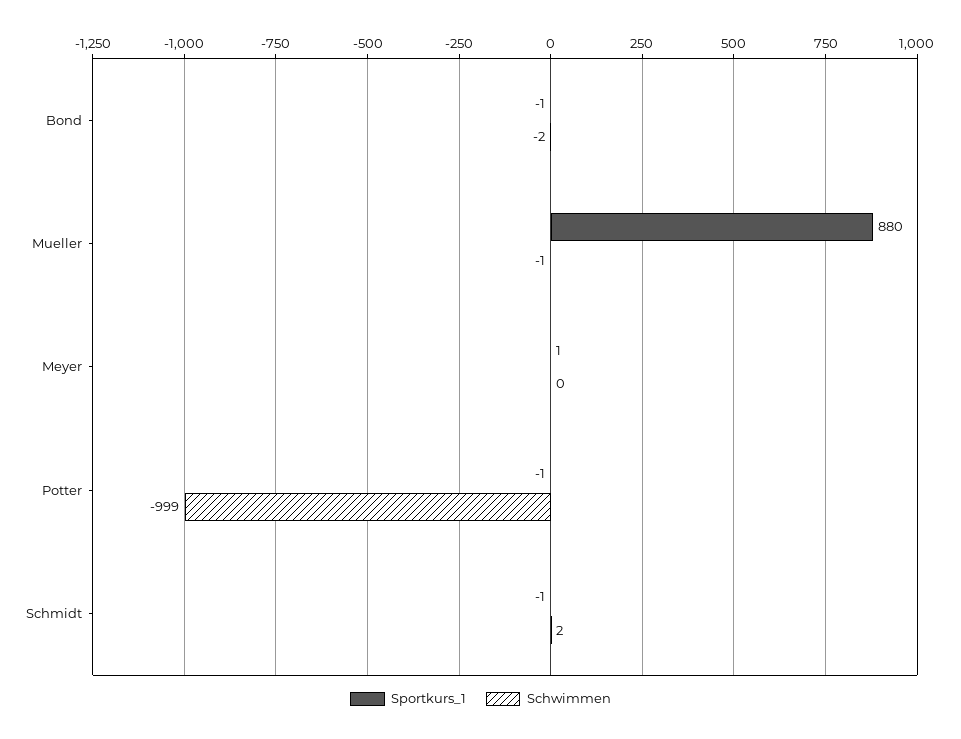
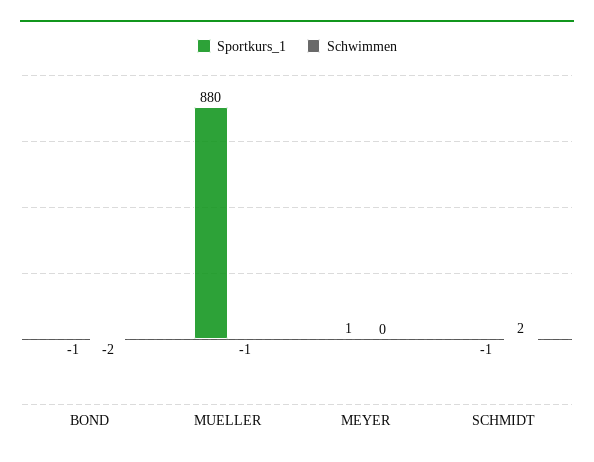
Sportkurs_1, Potter: -1 -> none
Schwimmen, Potter: -999 -> none

